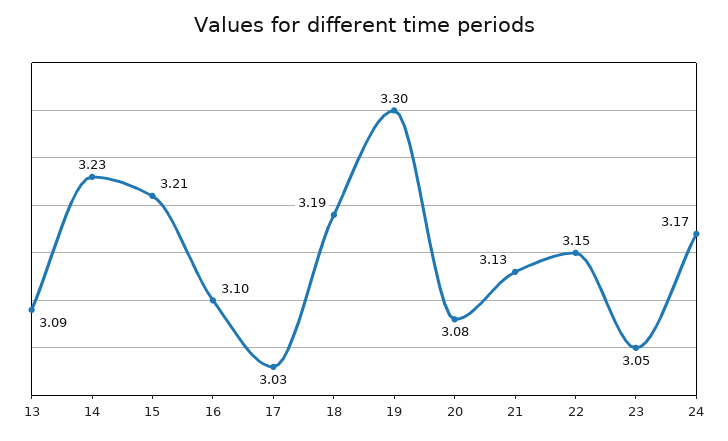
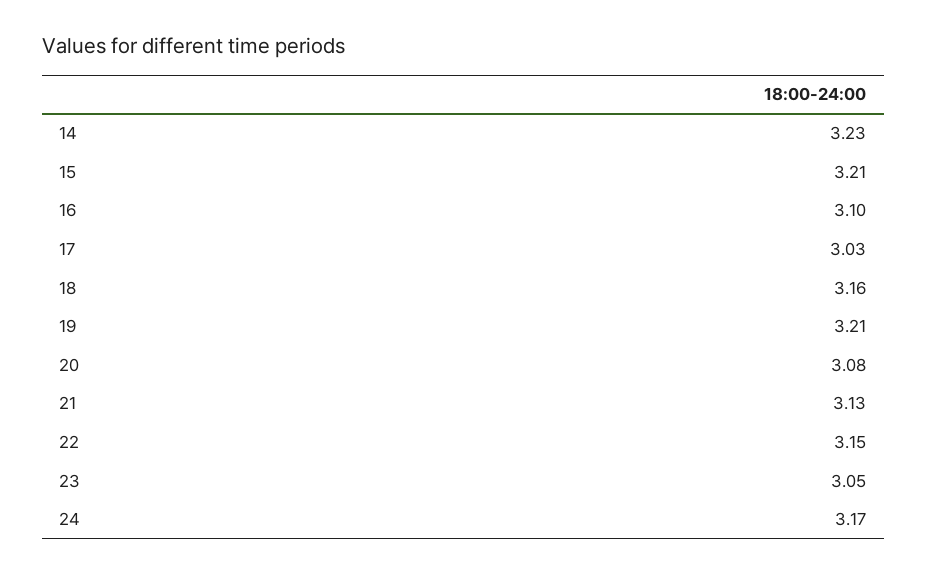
13: 3.09 -> none
18: 3.19 -> 3.16
19: 3.3 -> 3.21

